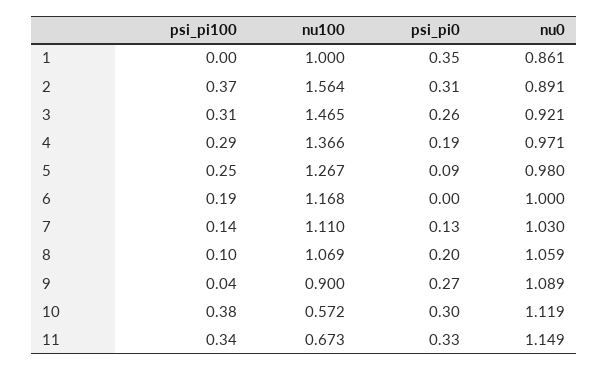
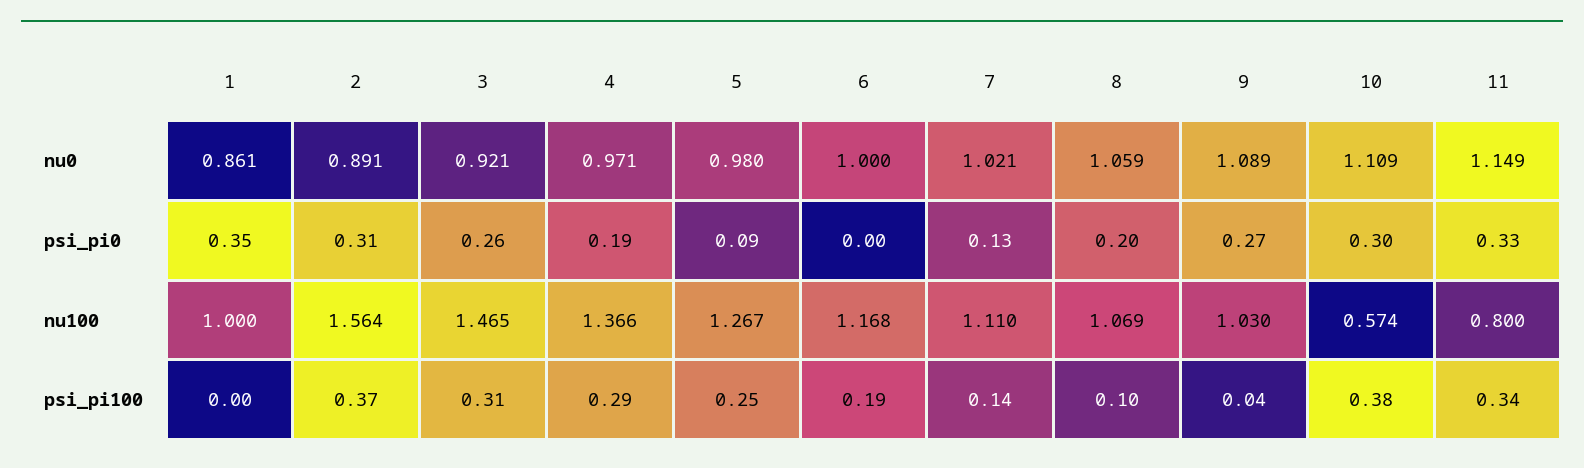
nu0, 7: 1.03 -> 1.021
nu100, 9: 0.9 -> 1.03
nu100, 10: 0.572 -> 0.574
nu0, 10: 1.119 -> 1.109
nu100, 11: 0.673 -> 0.8

